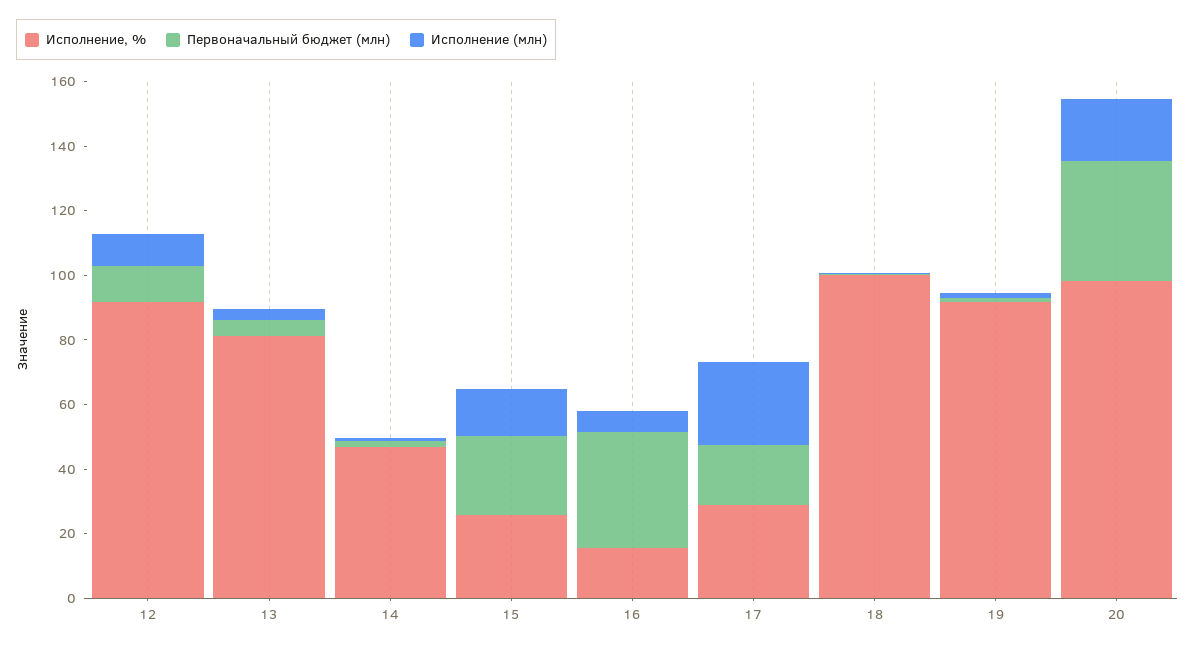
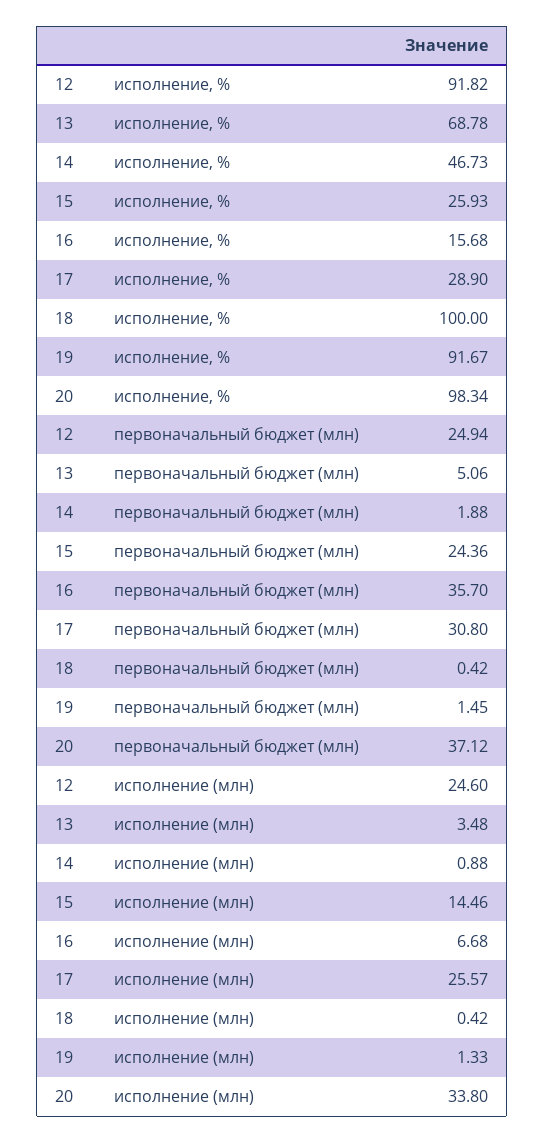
Первоначальный бюджет (млн), 12: 10 -> 24.94
Исполнение (млн), 12: 10 -> 24.6
Исполнение, %, 13: 80 -> 68.78
Первоначальный бюджет (млн), 17: 20 -> 30.8
Исполнение (млн), 20: 20 -> 33.8

